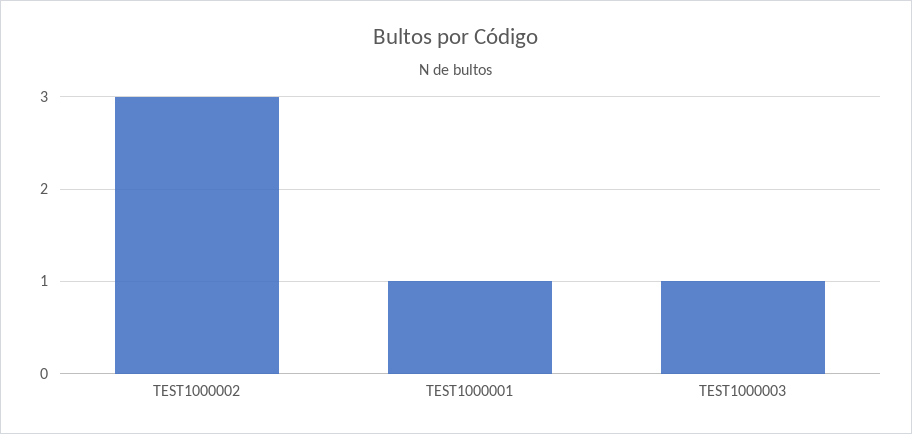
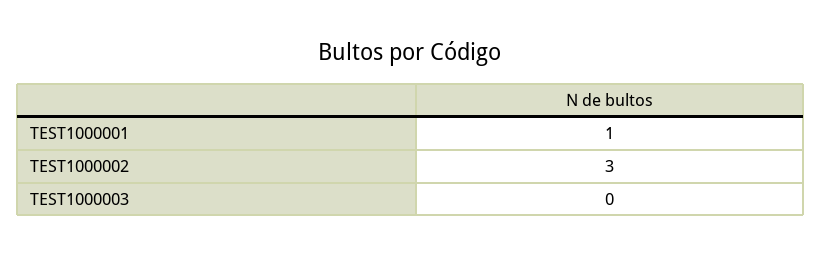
TEST1000003: 1 -> 0

